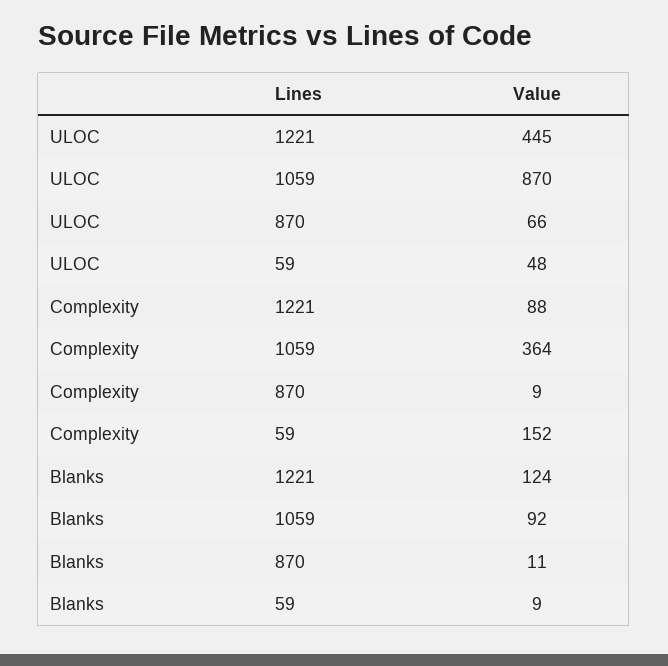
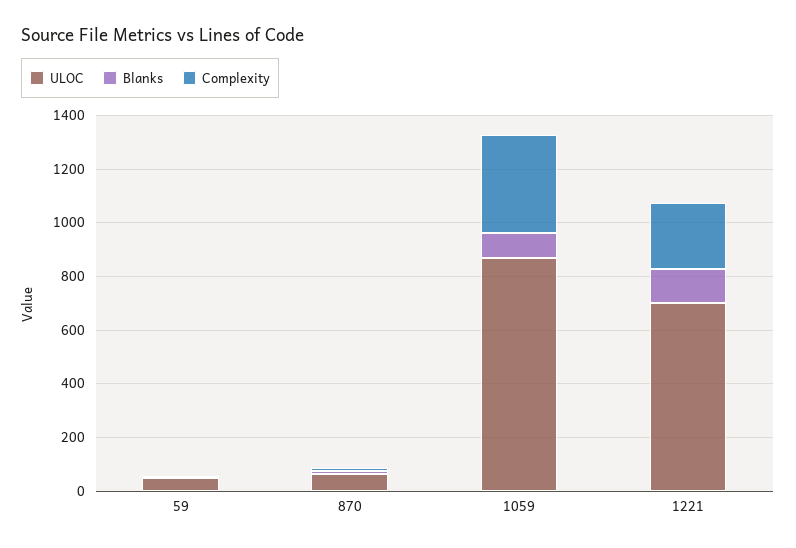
ULOC, 1221: 445 -> 700
Complexity, 1221: 88 -> 250
Complexity, 59: 152 -> 0

